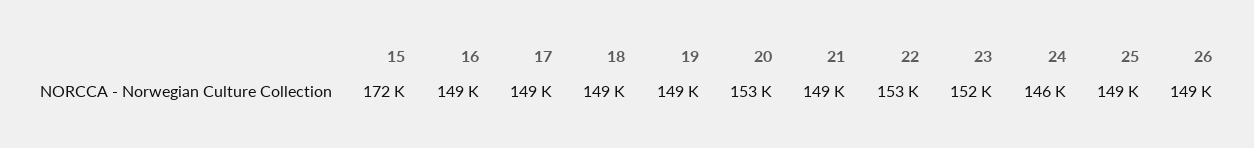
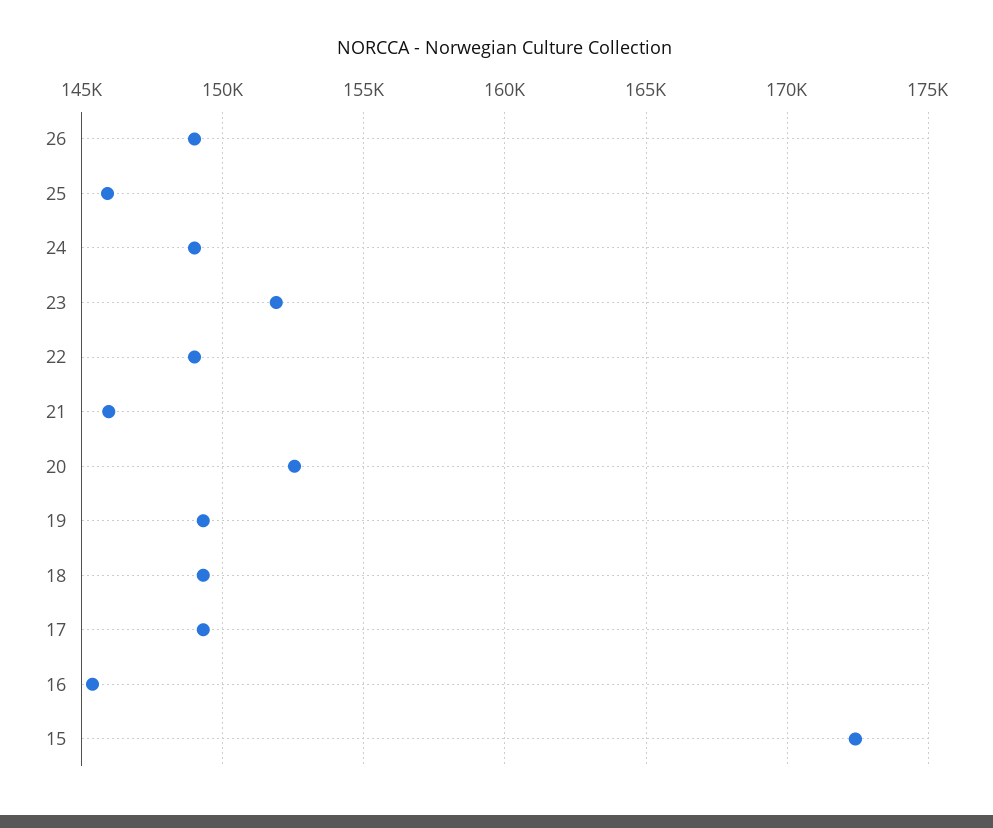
16: 149000 -> 145500
21: 149000 -> 146000
22: 153000 -> 149000
24: 146000 -> 149000
25: 149000 -> 146000

